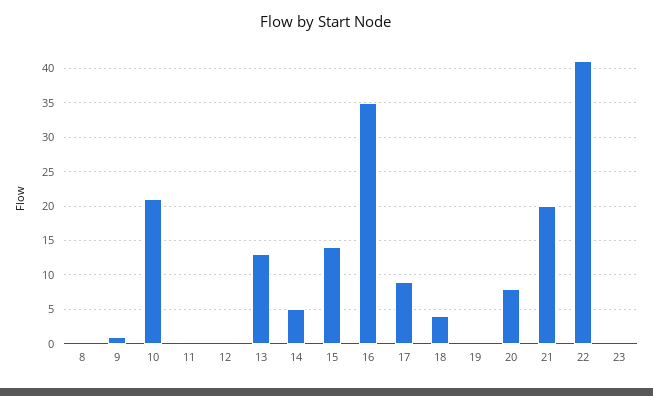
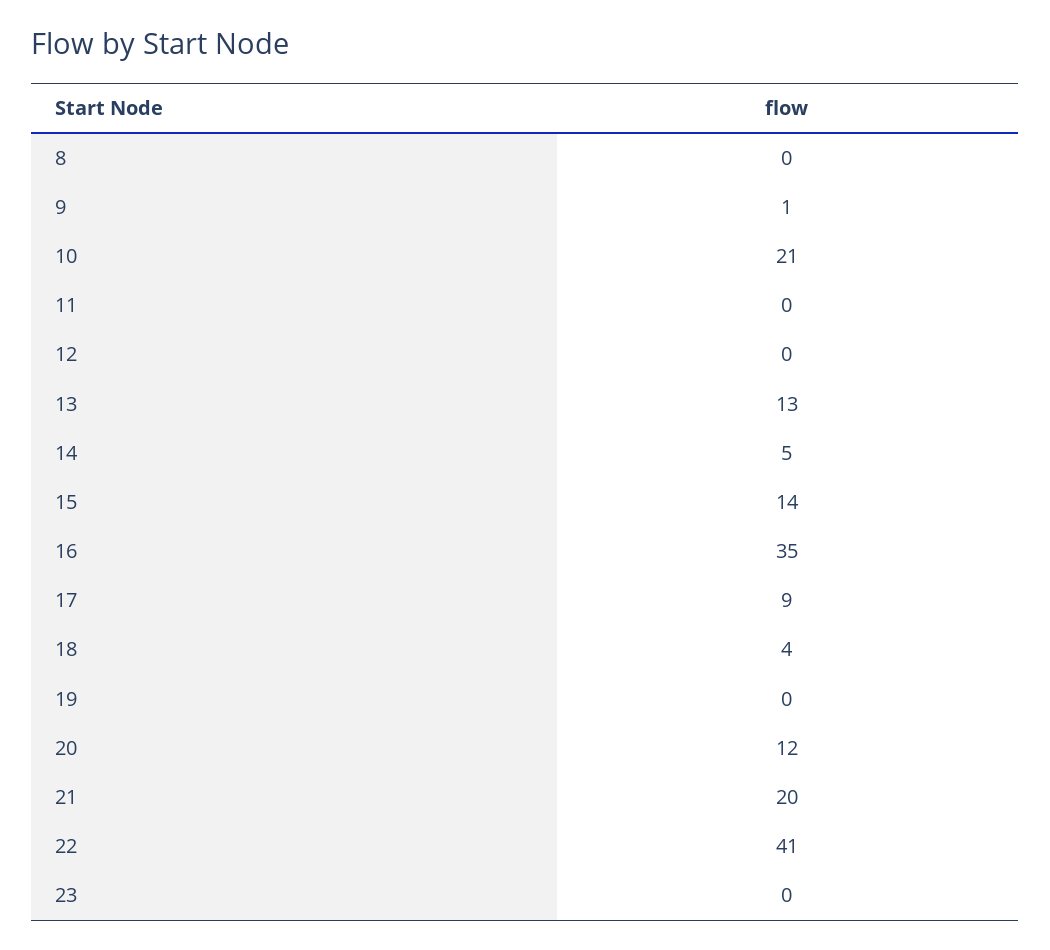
20: 8 -> 12

